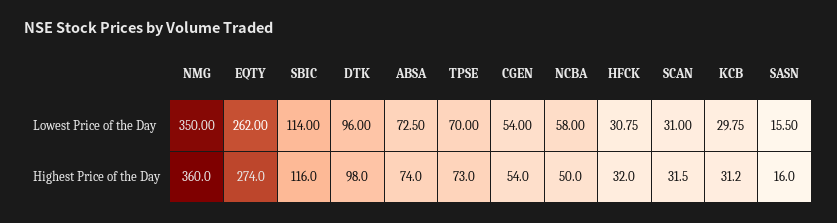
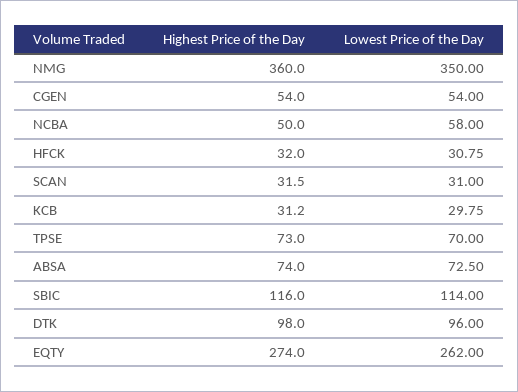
SASN, Lowest Price of the Day: 15.5 -> none
SASN, Highest Price of the Day: 16 -> none

